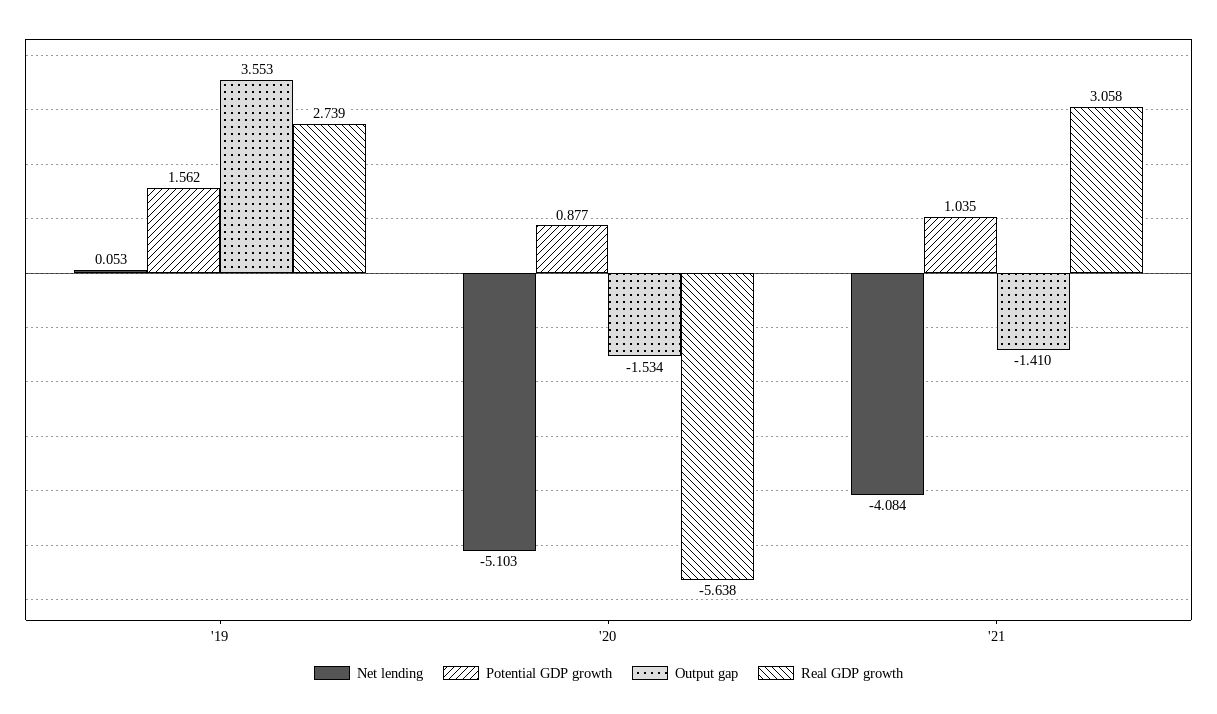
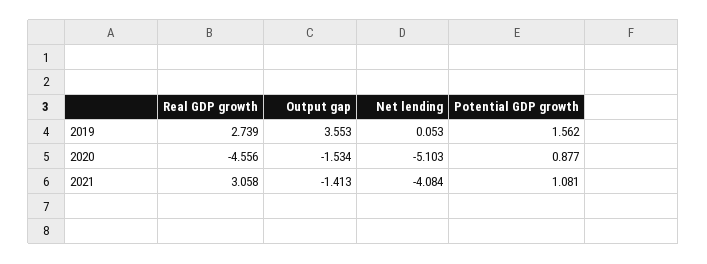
Real GDP growth, '20: -5.638 -> -4.556
Potential GDP growth, '21: 1.035 -> 1.081
Output gap, '21: -1.41 -> -1.413

